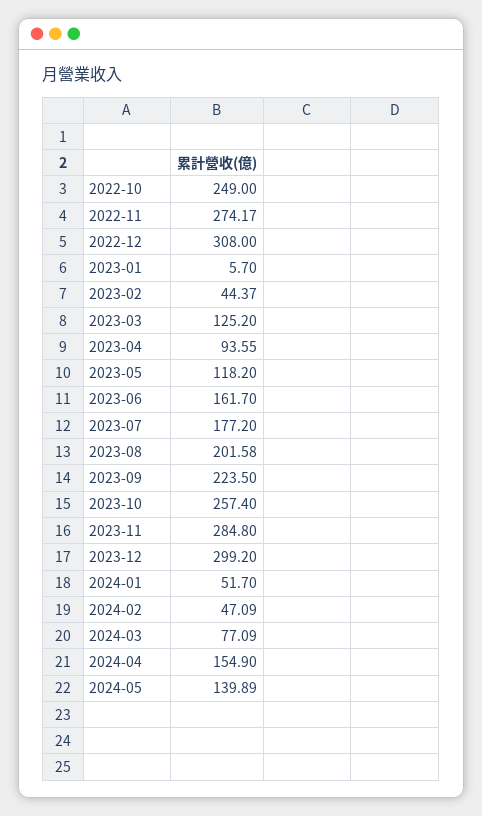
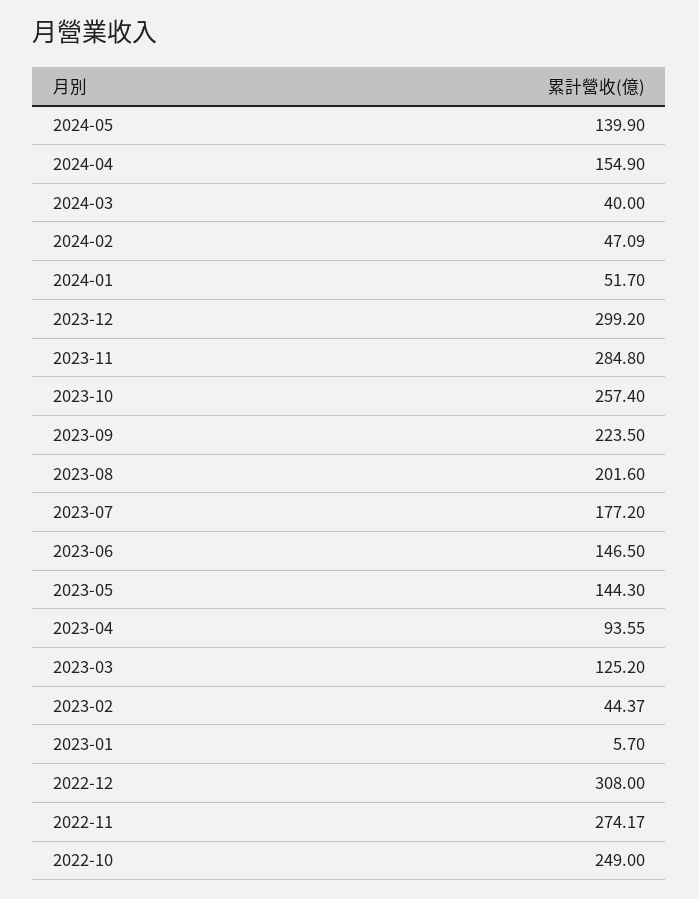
2023-05: 118.2 -> 144.3
2023-06: 161.7 -> 146.5
2023-08: 201.58 -> 201.6
2024-03: 77.09 -> 40
2024-05: 139.89 -> 139.9

